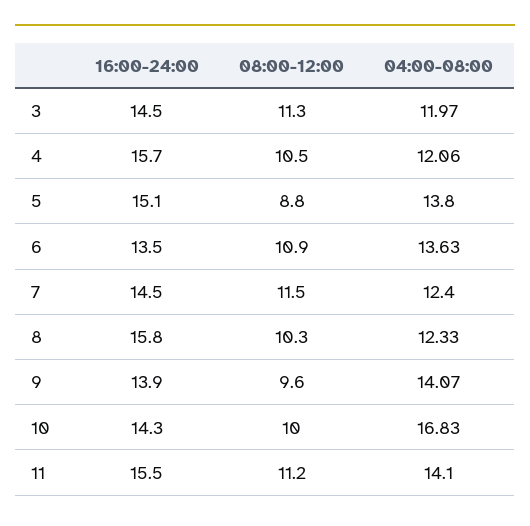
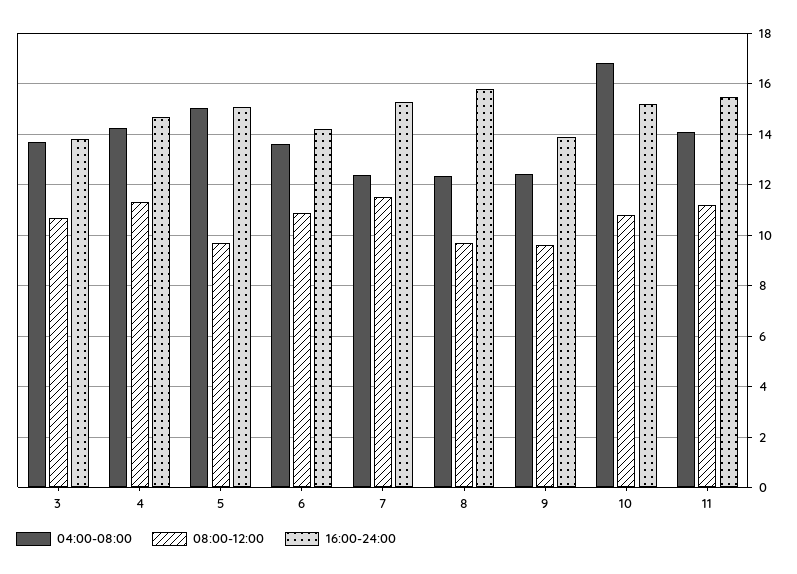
16:00-24:00, 3: 14.5 -> 13.75
08:00-12:00, 3: 11.3 -> 10.75
04:00-08:00, 3: 11.97 -> 13.75
16:00-24:00, 4: 15.7 -> 14.75
08:00-12:00, 4: 10.5 -> 11.25
04:00-08:00, 4: 12.06 -> 14.25
08:00-12:00, 5: 8.8 -> 9.75
04:00-08:00, 5: 13.8 -> 15
16:00-24:00, 6: 13.5 -> 14.25
16:00-24:00, 7: 14.5 -> 15.25
08:00-12:00, 8: 10.3 -> 9.75
04:00-08:00, 9: 14.07 -> 12.5
16:00-24:00, 10: 14.3 -> 15.25
08:00-12:00, 10: 10 -> 10.75

